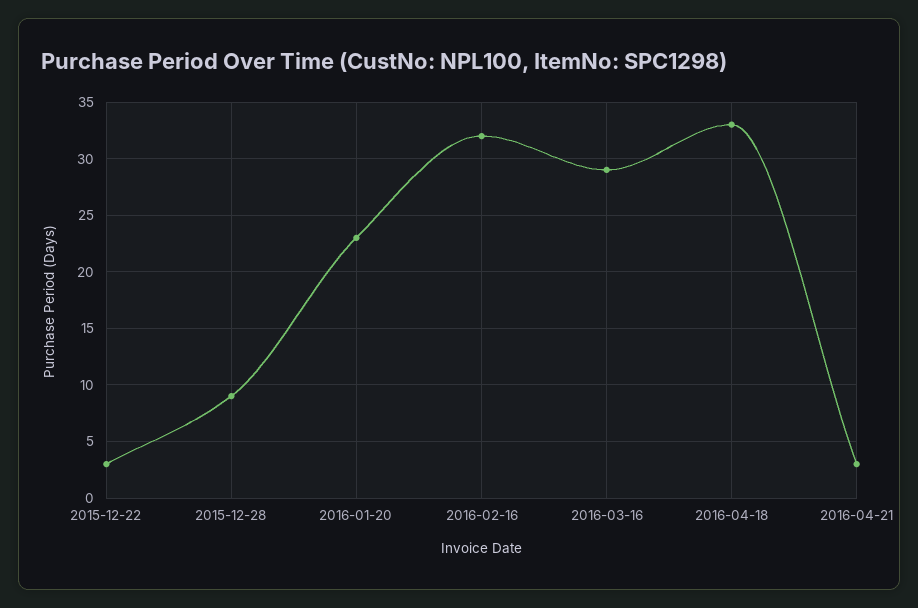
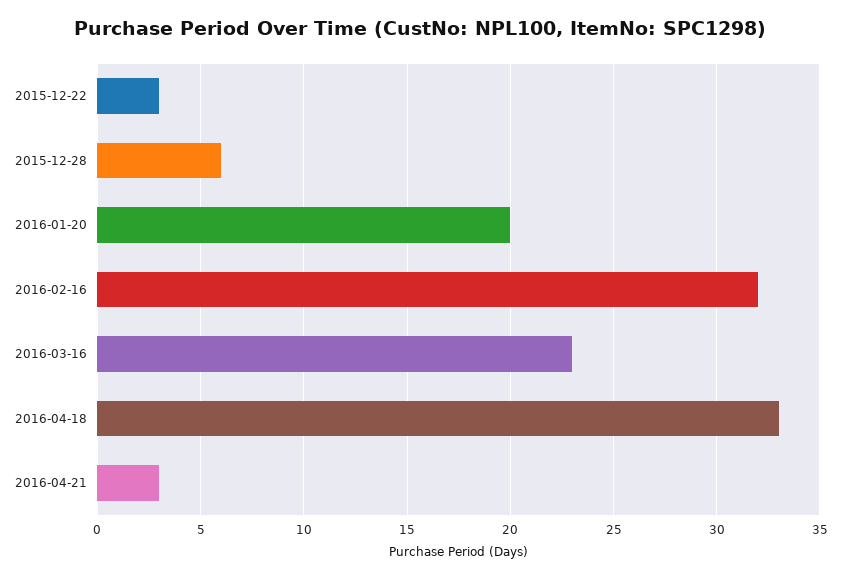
2015-12-28: 9 -> 6
2016-01-20: 23 -> 20
2016-03-16: 29 -> 23

